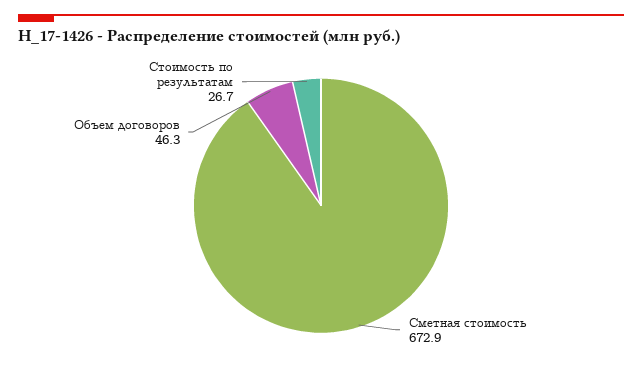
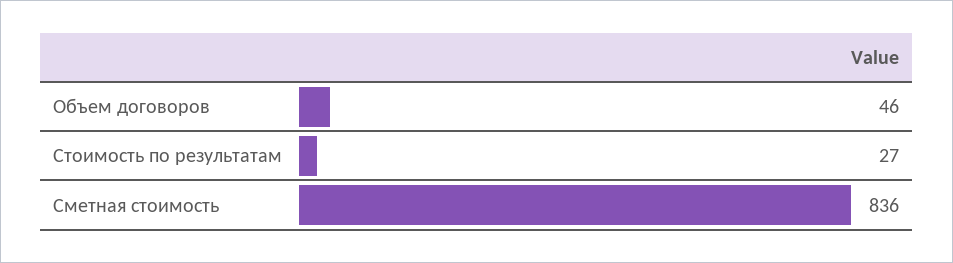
Сметная стоимость: 672.9 -> 836

